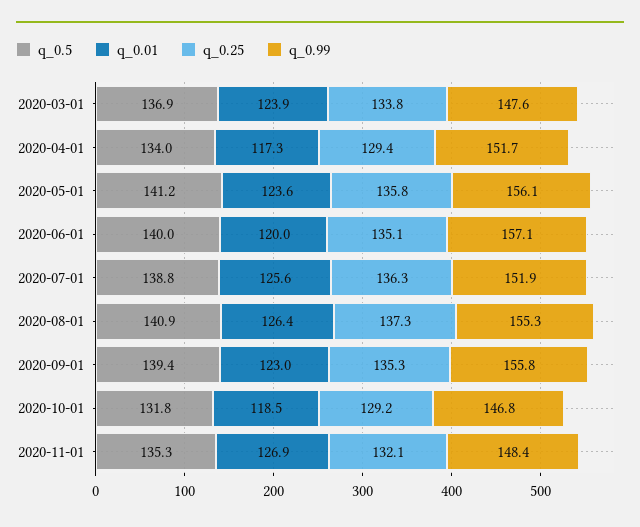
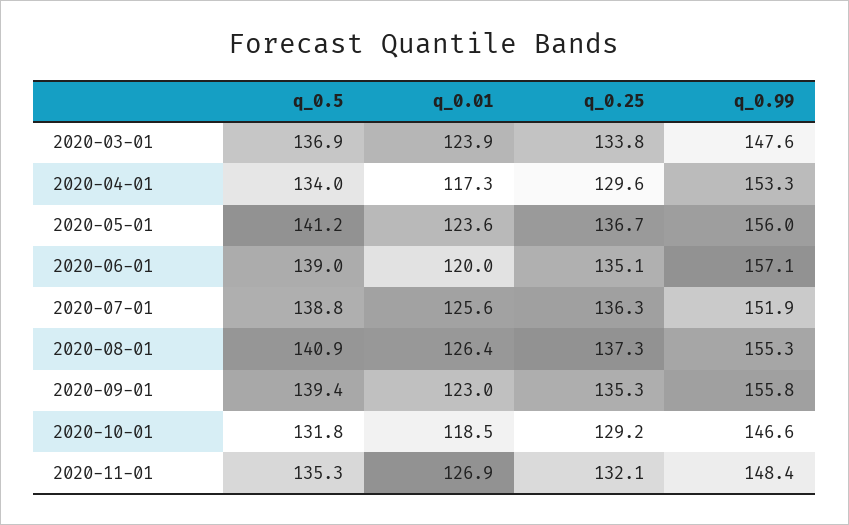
q_0.25, 2020-04-01: 129.4 -> 129.6
q_0.99, 2020-04-01: 151.7 -> 153.3
q_0.25, 2020-05-01: 135.8 -> 136.7
q_0.99, 2020-05-01: 156.1 -> 156
q_0.5, 2020-06-01: 140 -> 139
q_0.99, 2020-10-01: 146.8 -> 146.6

